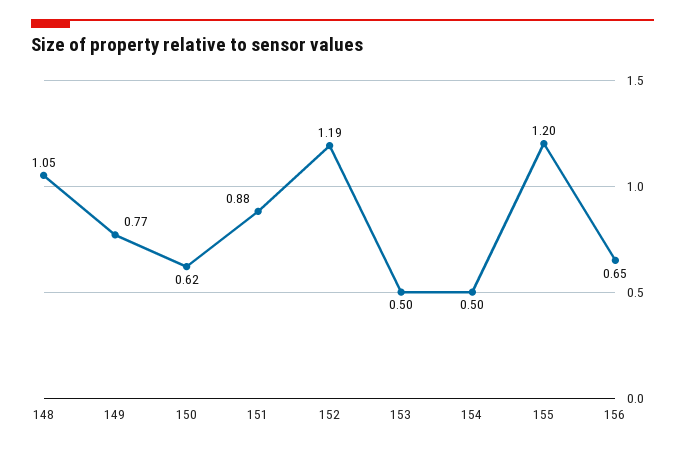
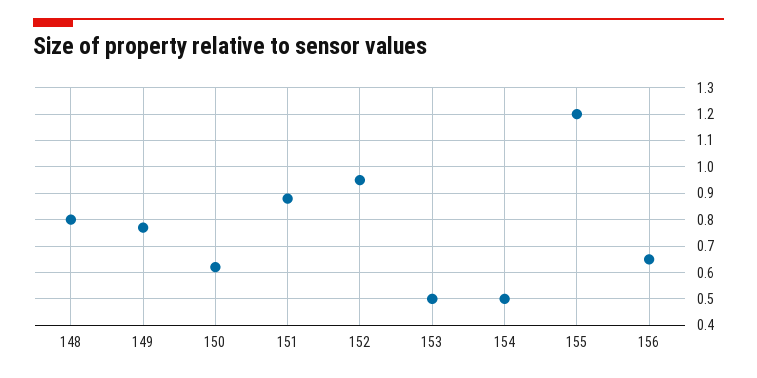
148: 1.05 -> 0.8
152: 1.19 -> 0.95

